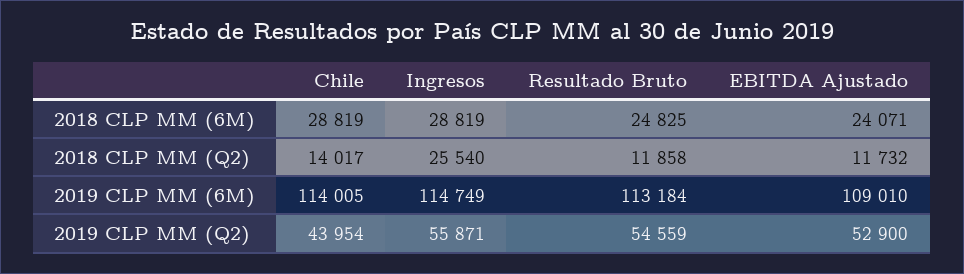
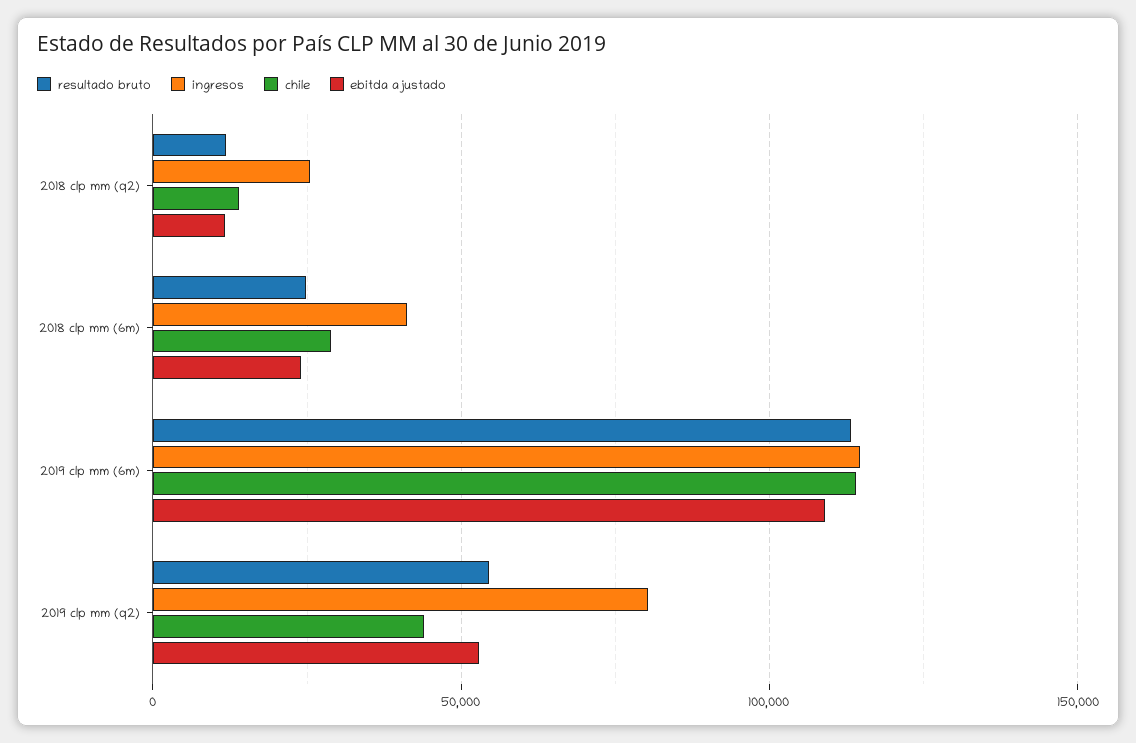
Ingresos, 2018 CLP MM (6M): 28819 -> 40000
Ingresos, 2019 CLP MM (Q2): 55871 -> 80000

